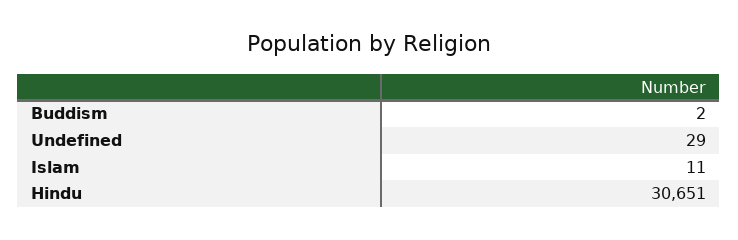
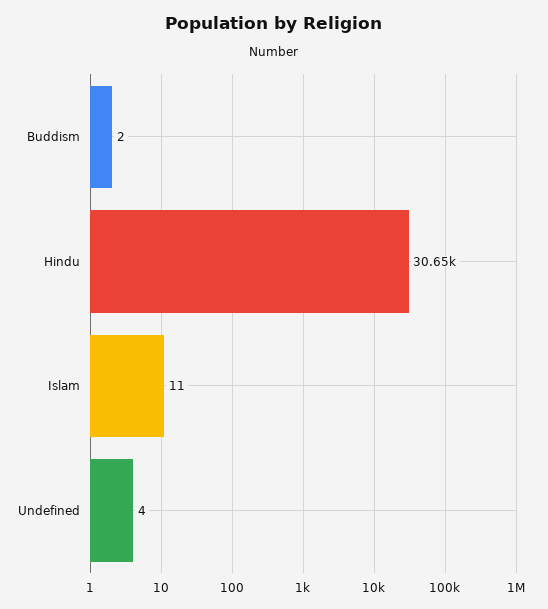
Undefined: 29 -> 4

